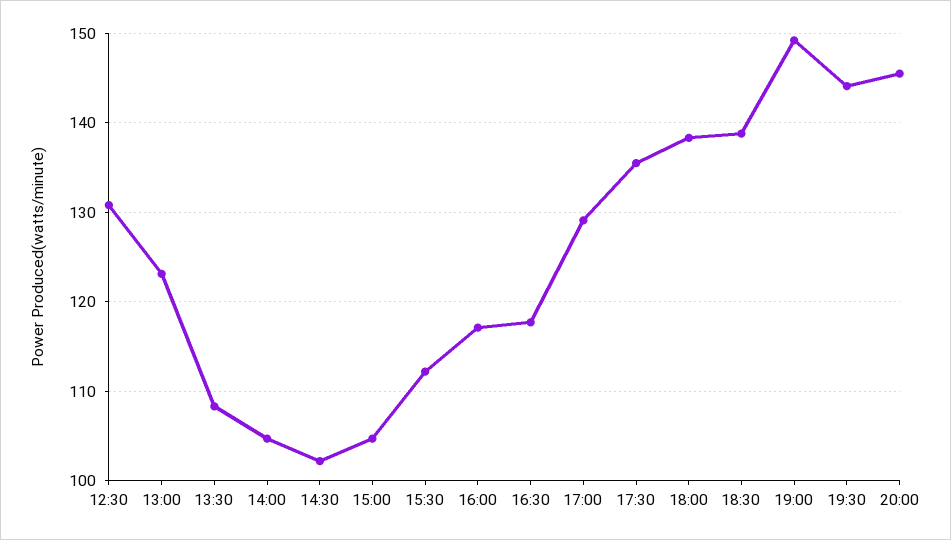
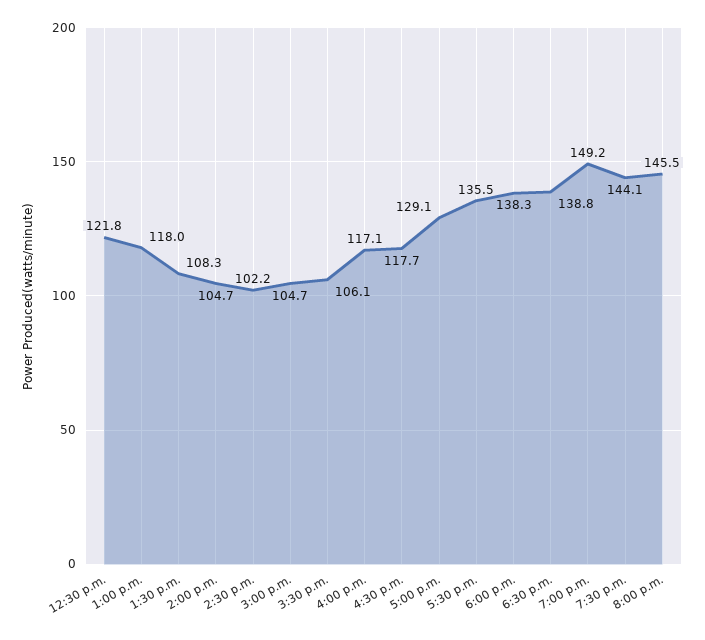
12:30: 131 -> 121.8
13:00: 123 -> 118
15:30: 112 -> 106.1

